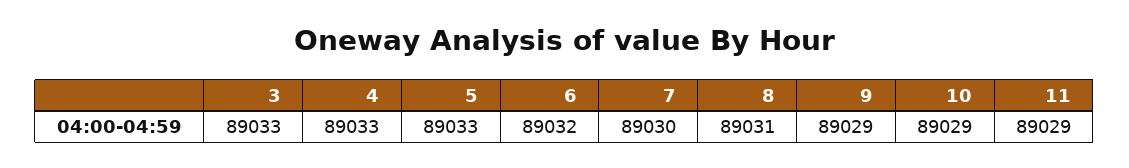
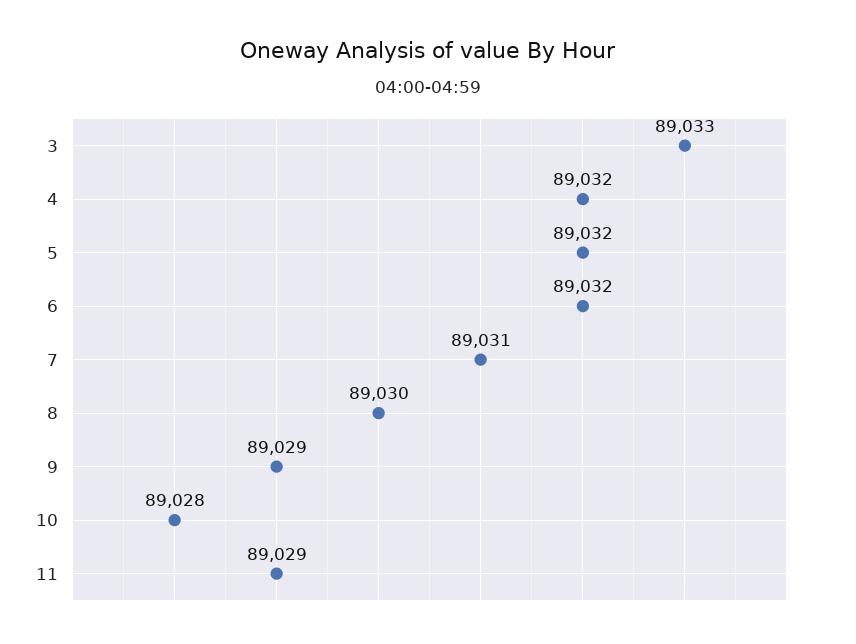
4: 89033 -> 89032
5: 89033 -> 89032
7: 89030 -> 89031
8: 89031 -> 89030
10: 89029 -> 89028

